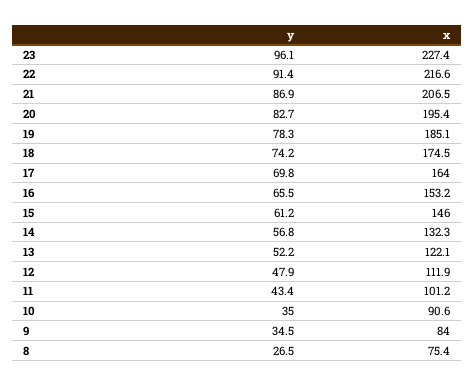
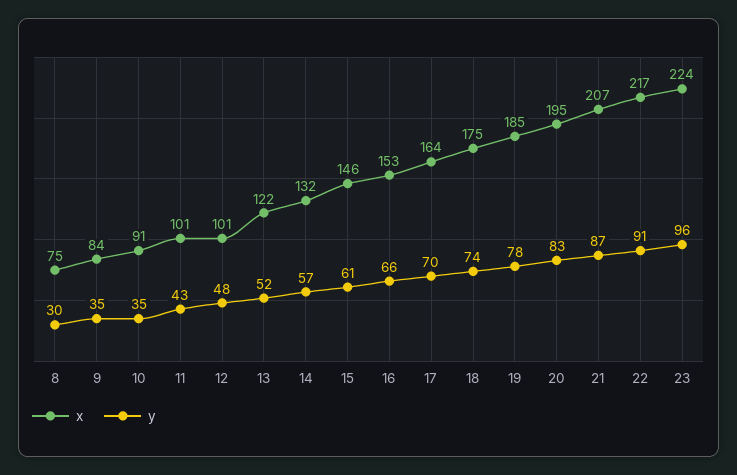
x, 23: 227.4 -> 224
x, 12: 111.9 -> 101
y, 8: 26.5 -> 30

